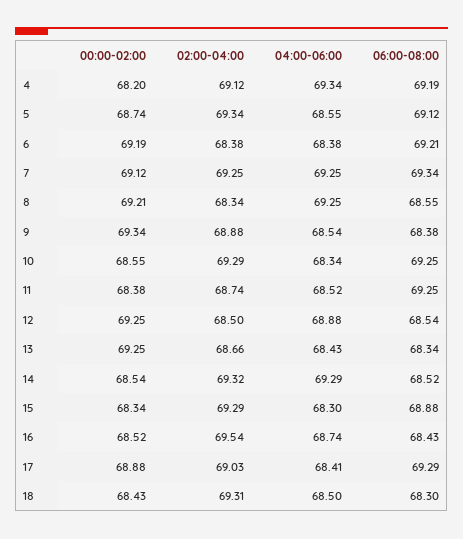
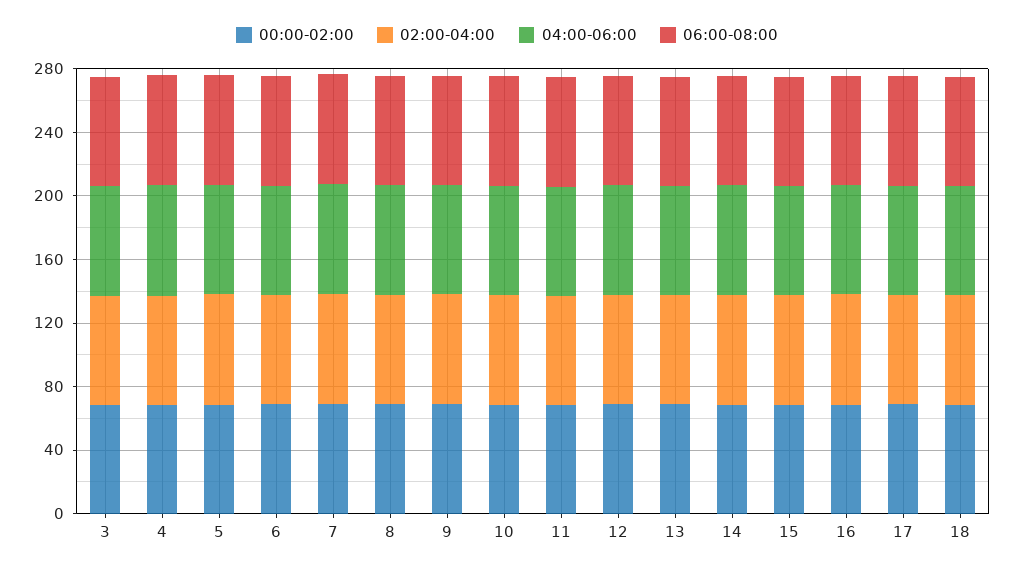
00:00-02:00, 3: none -> 70
02:00-04:00, 3: none -> 70
04:00-06:00, 3: none -> 70
06:00-08:00, 3: none -> 70

